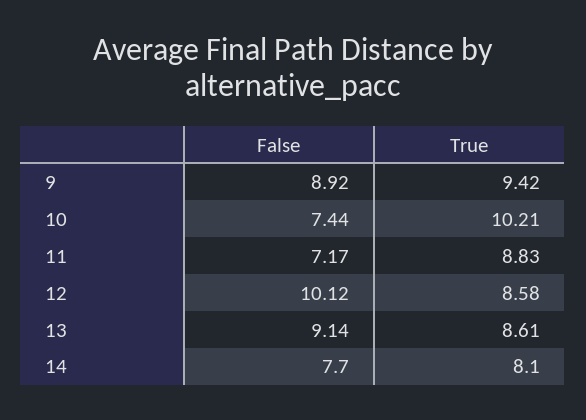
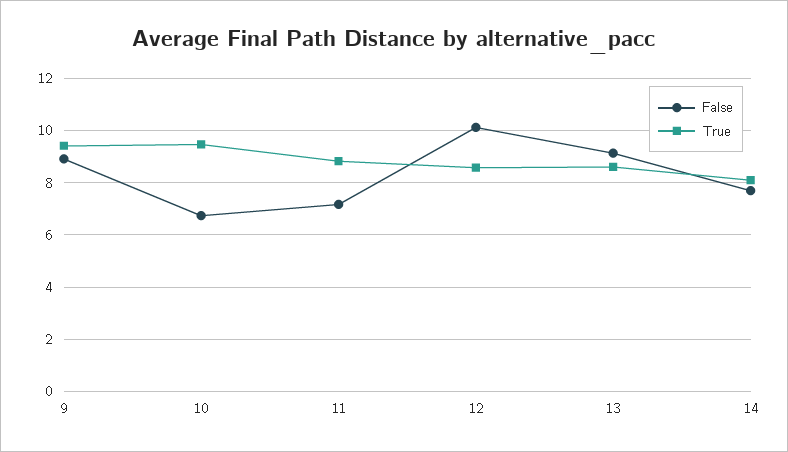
False, 10: 7.44 -> 6.75
True, 10: 10.21 -> 9.5

